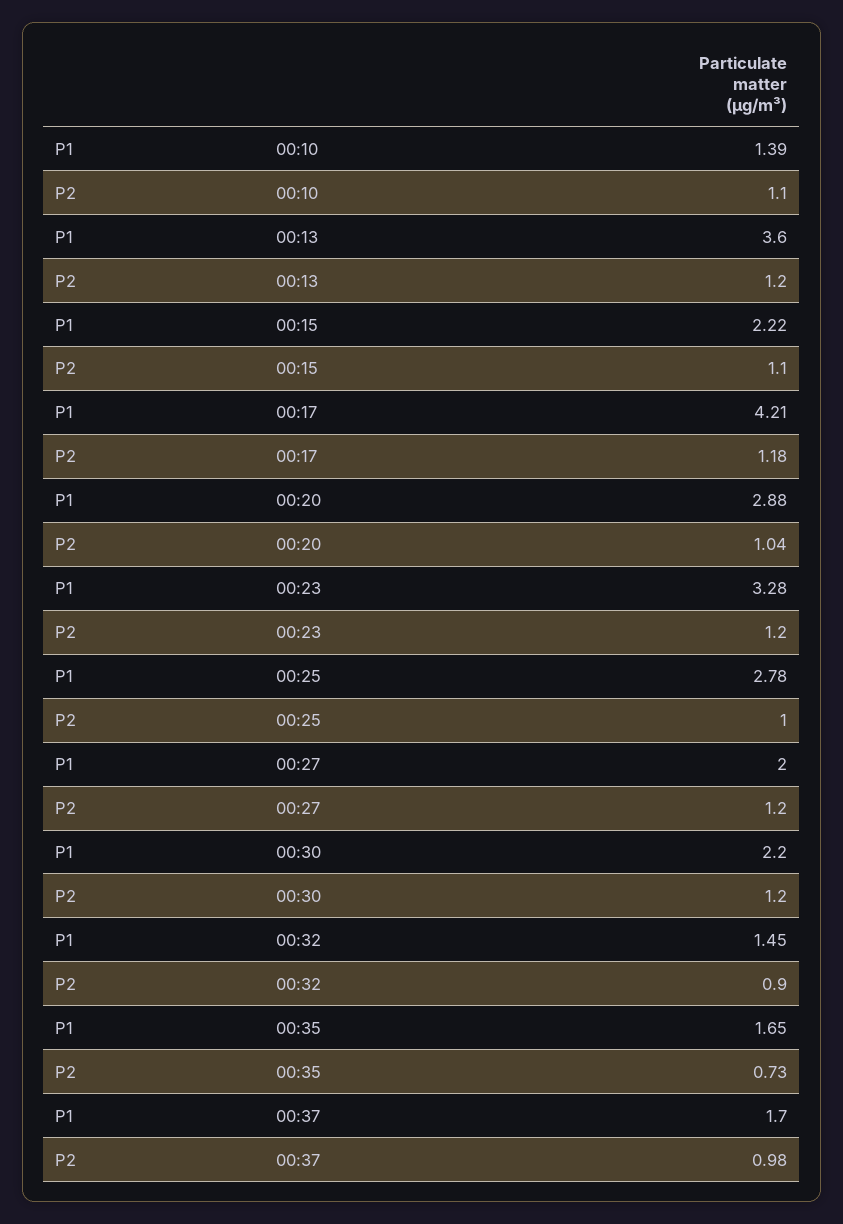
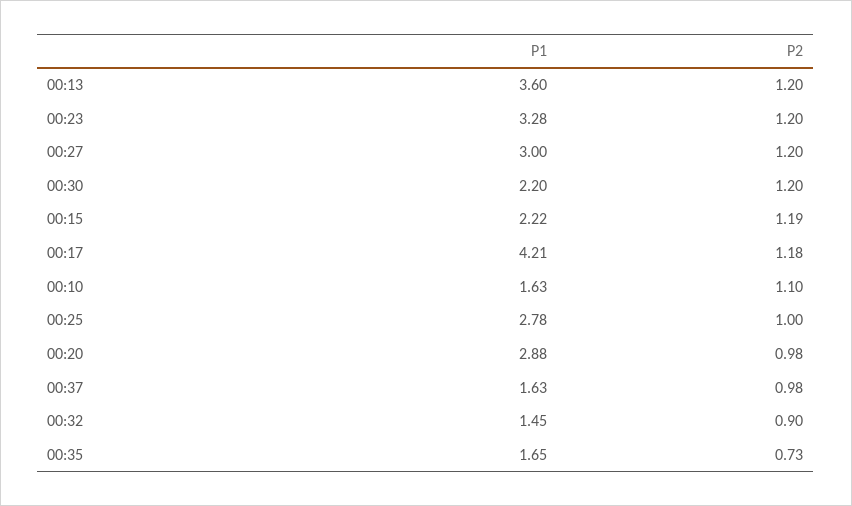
P1, 00:10: 1.39 -> 1.63
P2, 00:15: 1.1 -> 1.19
P2, 00:20: 1.04 -> 0.98
P1, 00:27: 2 -> 3
P1, 00:37: 1.7 -> 1.63

